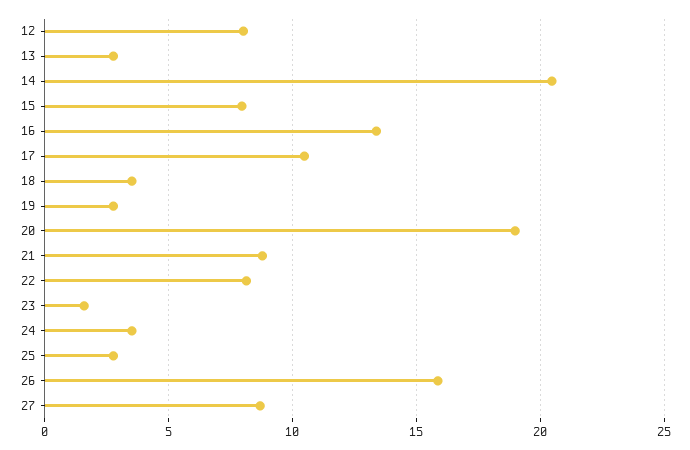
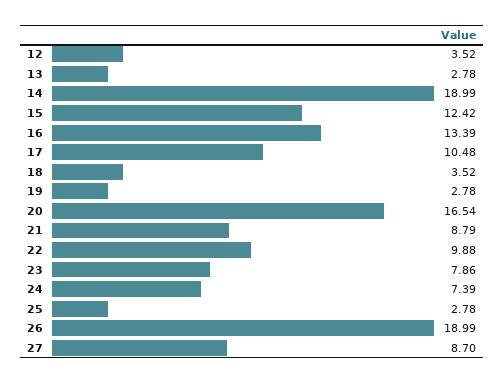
12: 8 -> 3.52
14: 20.5 -> 18.99
15: 8 -> 12.42
20: 19 -> 16.54
22: 8 -> 9.88
23: 1.5 -> 7.86
24: 3.5 -> 7.39
26: 16 -> 18.99

